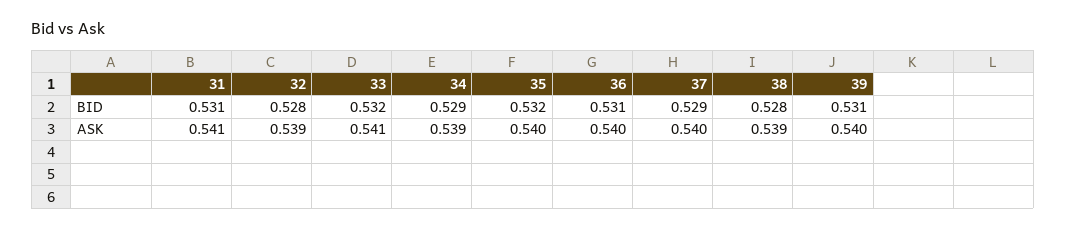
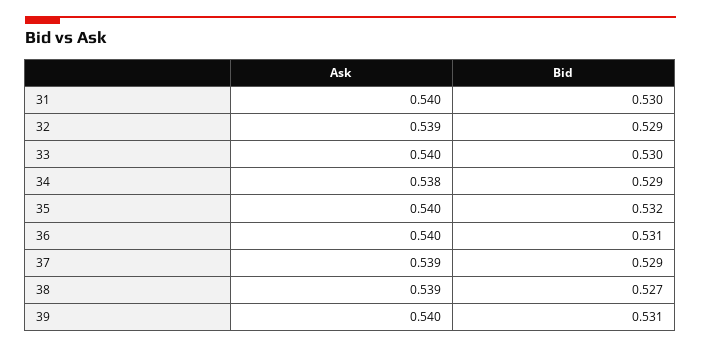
31, BID: 0.531 -> 0.53
32, BID: 0.528 -> 0.529
33, BID: 0.532 -> 0.53
38, BID: 0.528 -> 0.527
31, ASK: 0.541 -> 0.54
33, ASK: 0.541 -> 0.54
34, ASK: 0.539 -> 0.538
37, ASK: 0.54 -> 0.539

